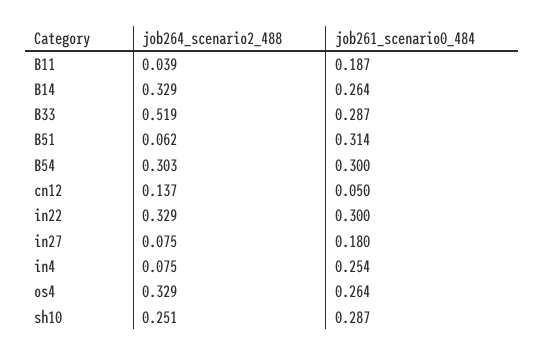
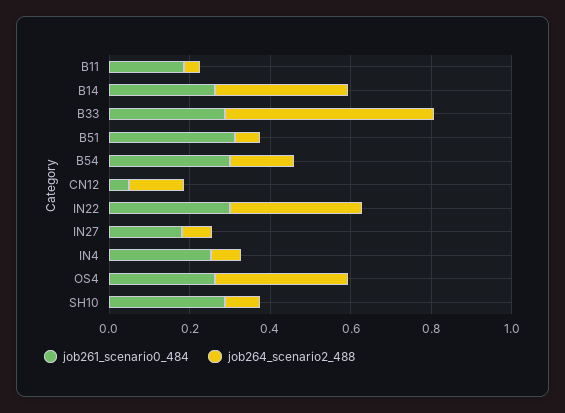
job264_scenario2_488, B54: 0.303 -> 0.15
job264_scenario2_488, sh10: 0.251 -> 0.1

